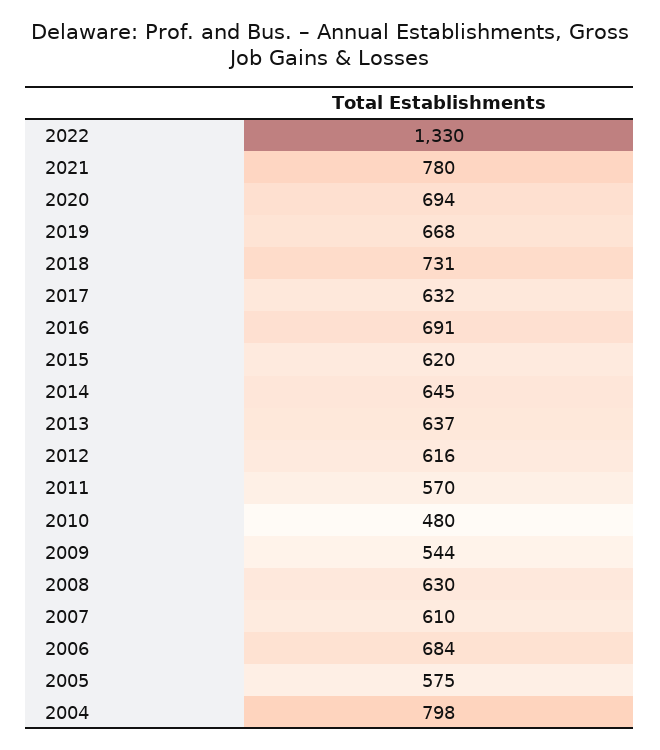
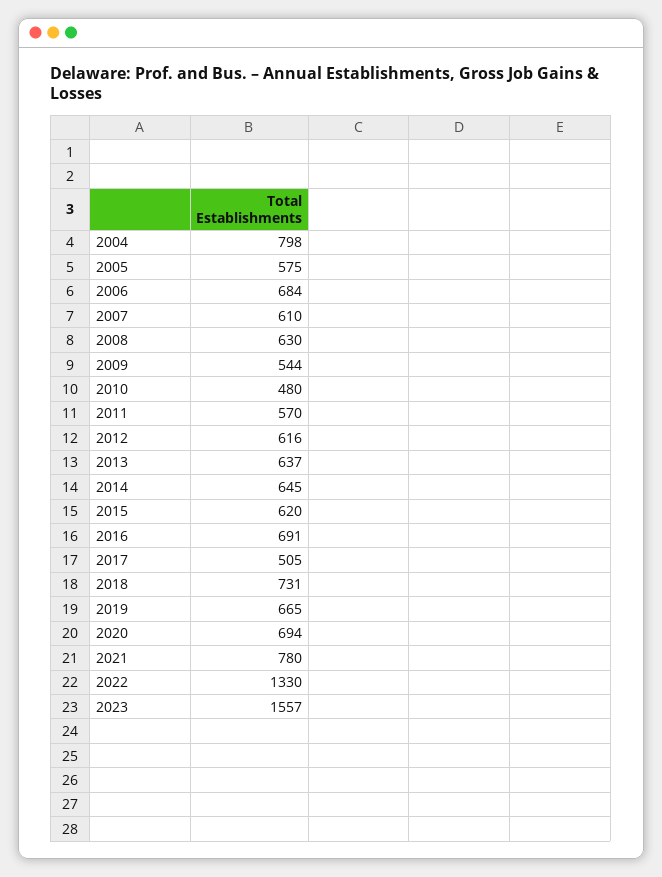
2019: 668 -> 665
2017: 632 -> 505
2023: none -> 1557

